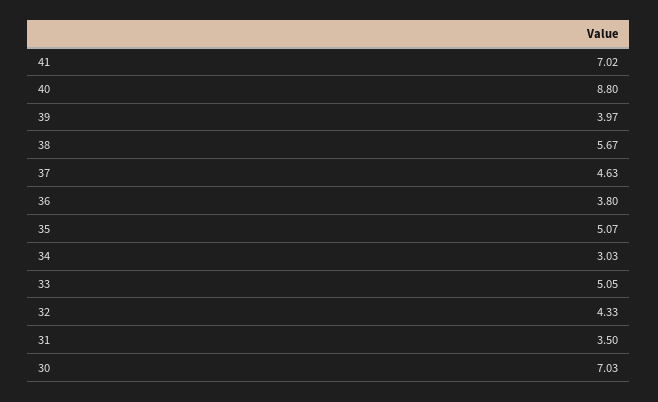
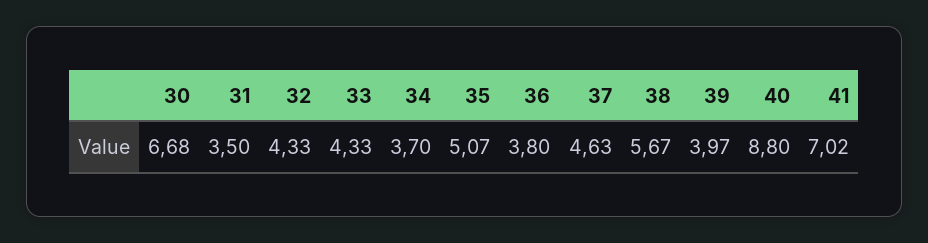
34: 3.03 -> 3.7
33: 5.05 -> 4.33
30: 7.03 -> 6.68

